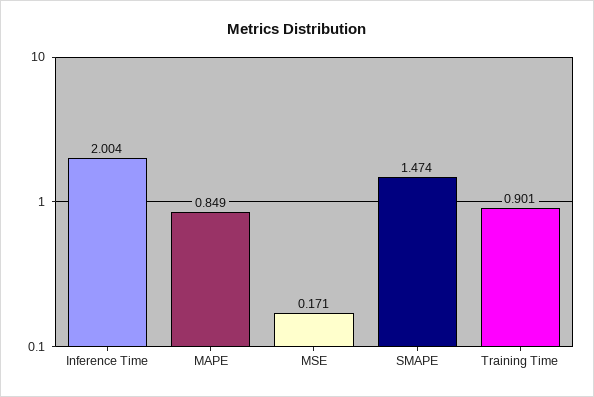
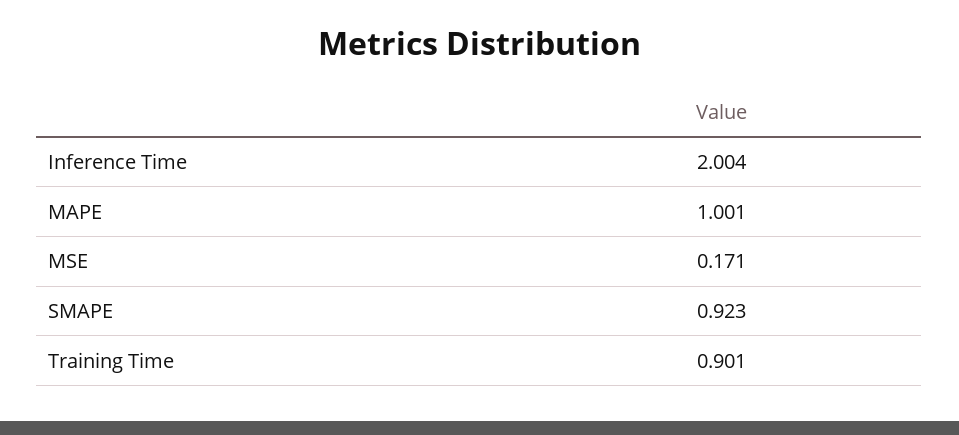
MAPE: 0.849 -> 1.001
SMAPE: 1.474 -> 0.923

